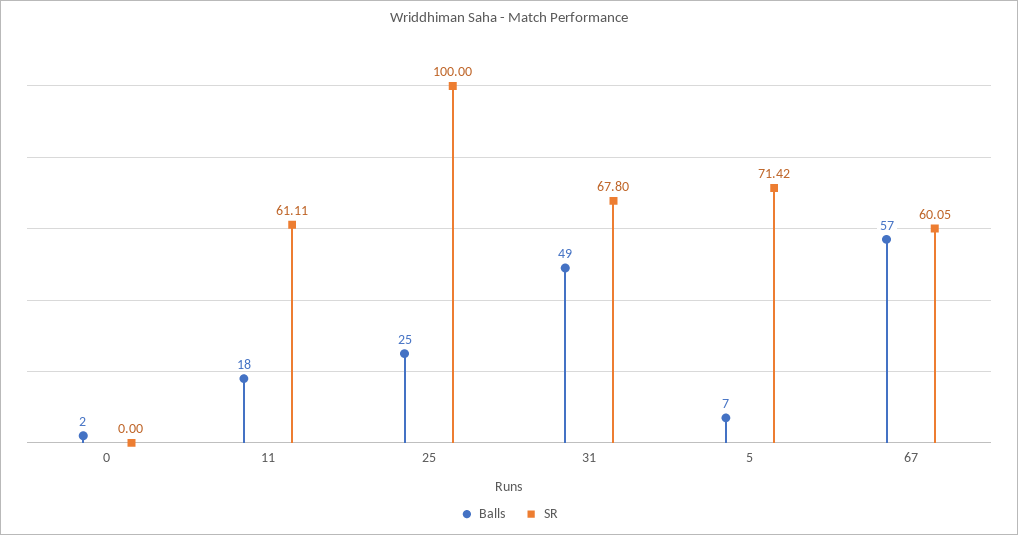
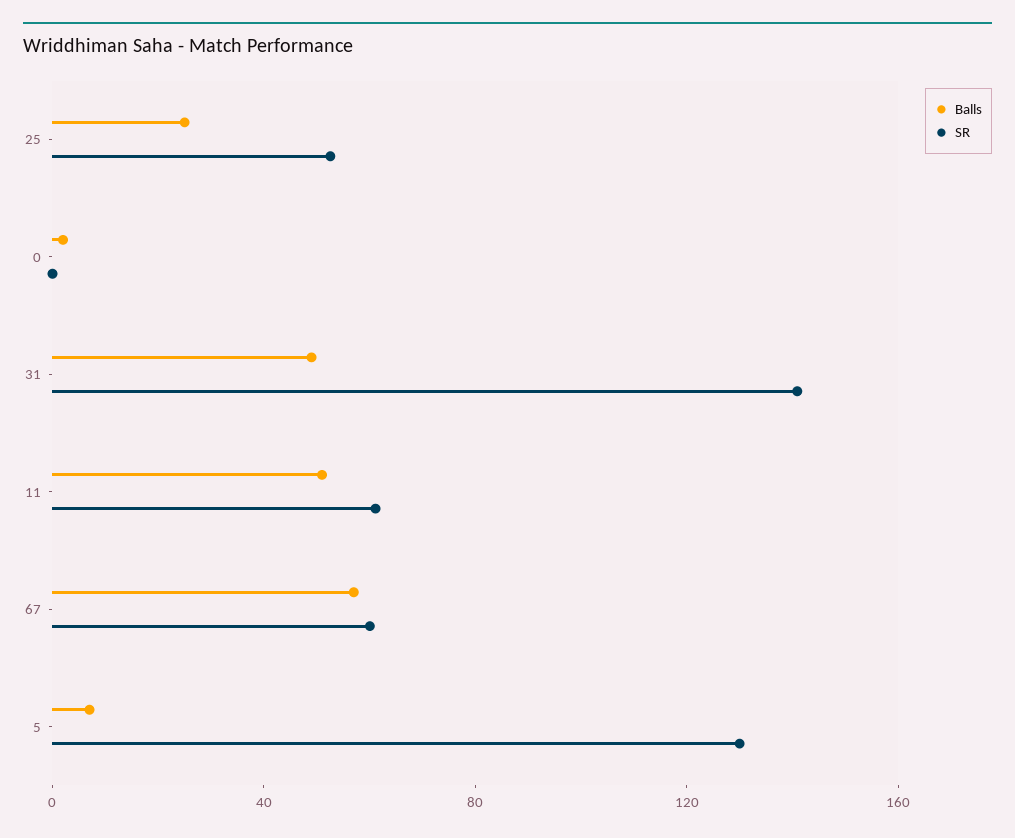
Balls, 11: 18 -> 50
SR, 25: 100 -> 50
SR, 31: 67.8 -> 140
SR, 5: 71.42 -> 130

